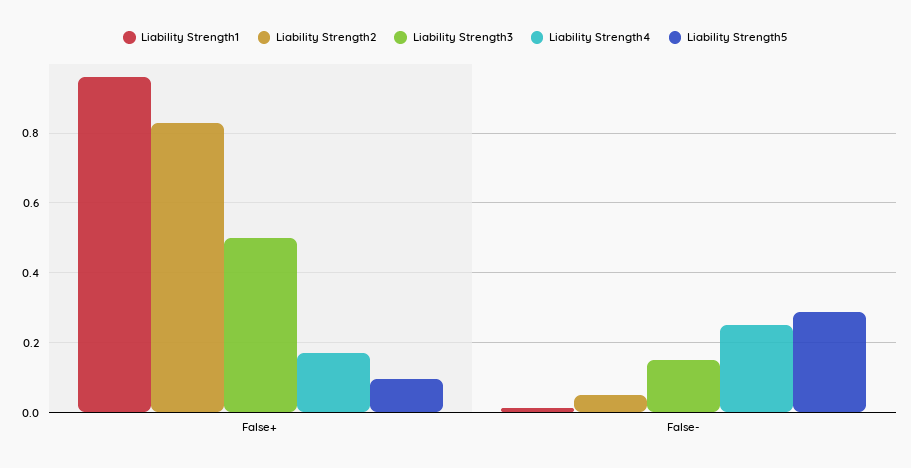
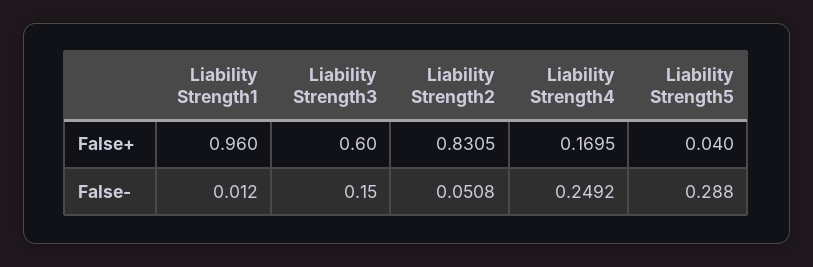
Liability Strength3, False+: 0.5 -> 0.6
Liability Strength5, False+: 0.1 -> 0.04

